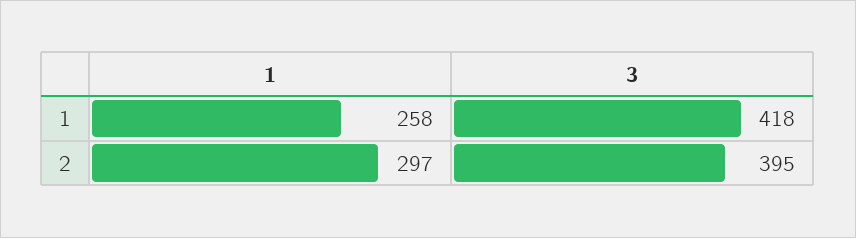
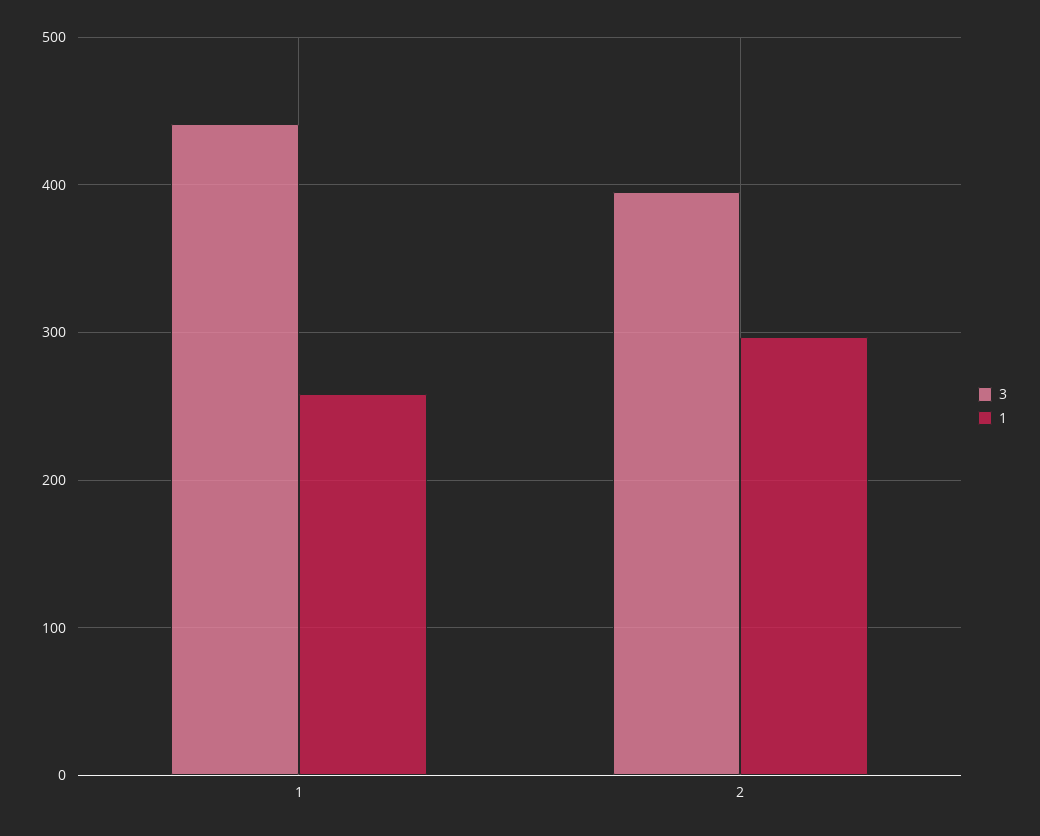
3, 1: 418 -> 440

